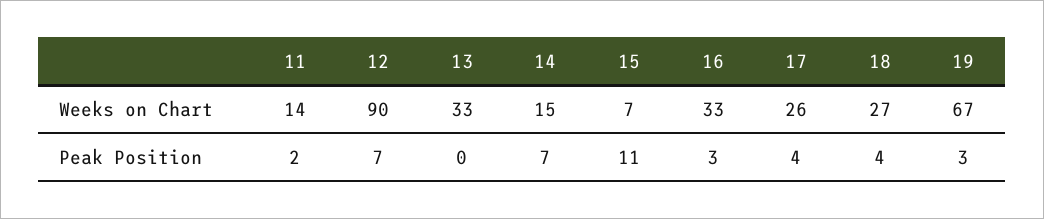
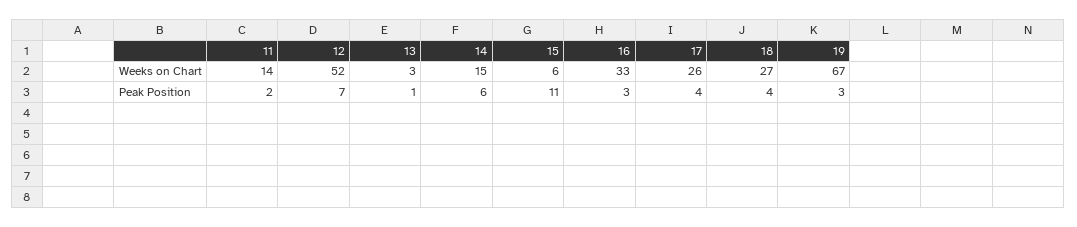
12, Weeks on Chart: 90 -> 52
13, Weeks on Chart: 33 -> 3
15, Weeks on Chart: 7 -> 6
13, Peak Position: 0 -> 1
14, Peak Position: 7 -> 6

